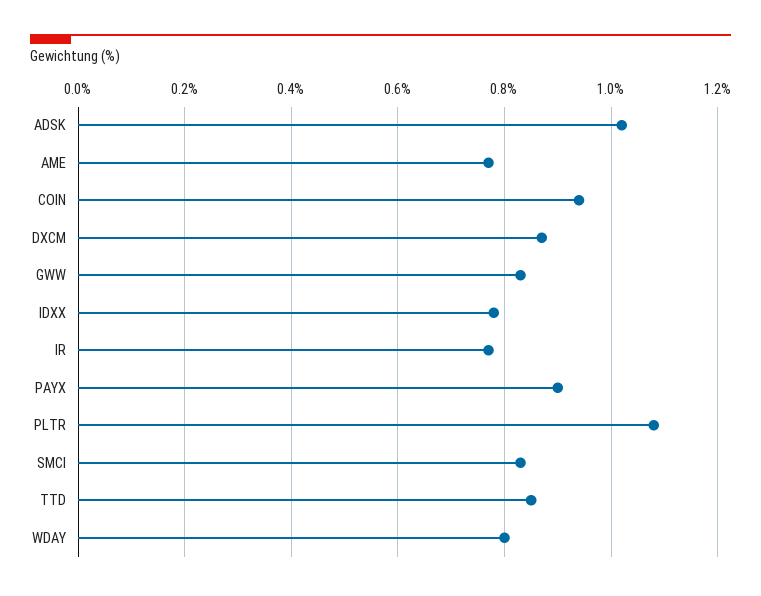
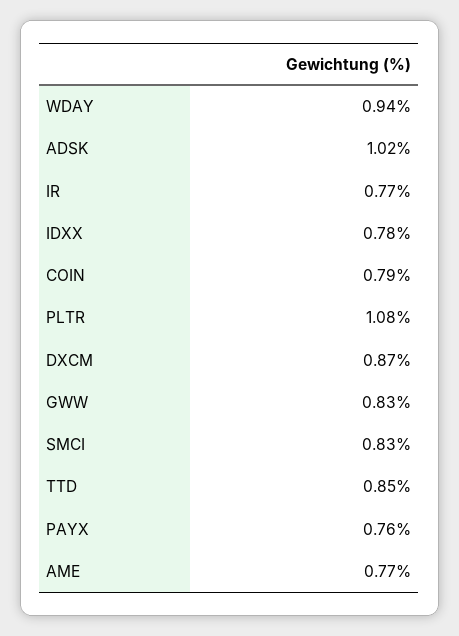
COIN: 0.95 -> 0.79
PAYX: 0.9 -> 0.76
WDAY: 0.8 -> 0.94

